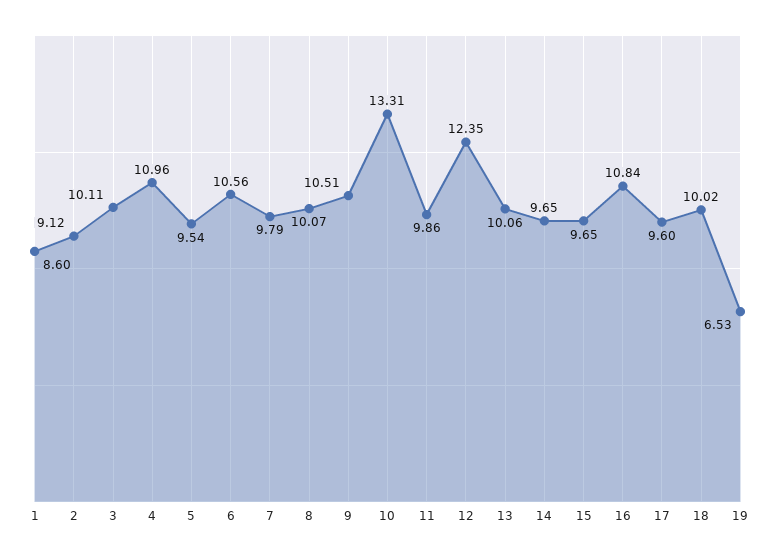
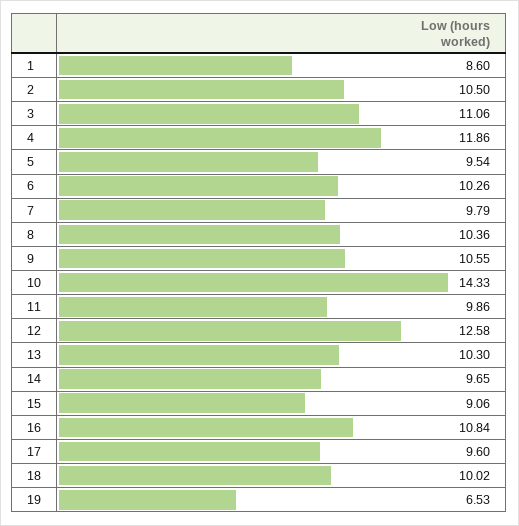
2: 9.12 -> 10.5
3: 10.11 -> 11.06
4: 10.96 -> 11.86
6: 10.56 -> 10.26
8: 10.07 -> 10.36
9: 10.51 -> 10.55
10: 13.31 -> 14.33
12: 12.35 -> 12.58
13: 10.06 -> 10.3
15: 9.65 -> 9.06

